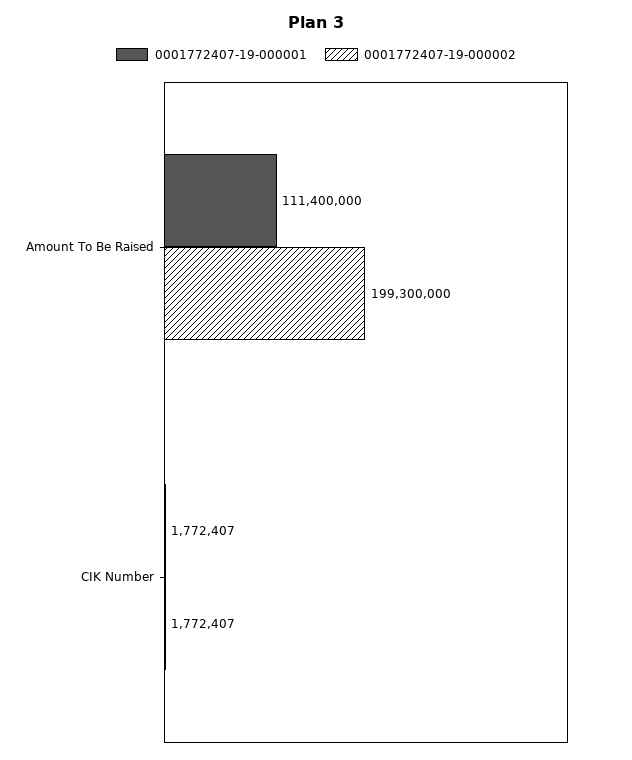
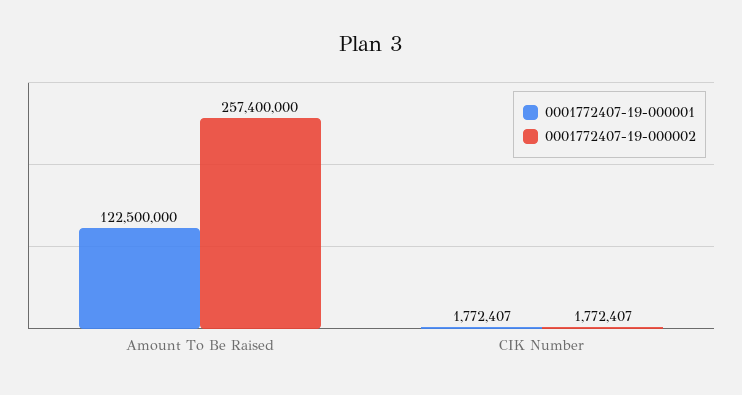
0001772407-19-000001, Amount To Be Raised: 111400000 -> 122500000
0001772407-19-000002, Amount To Be Raised: 199300000 -> 257400000

